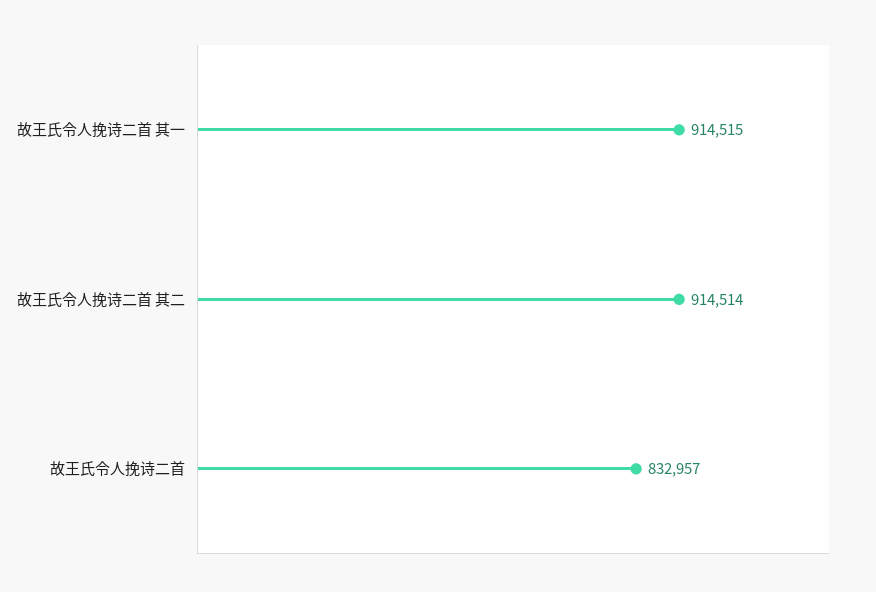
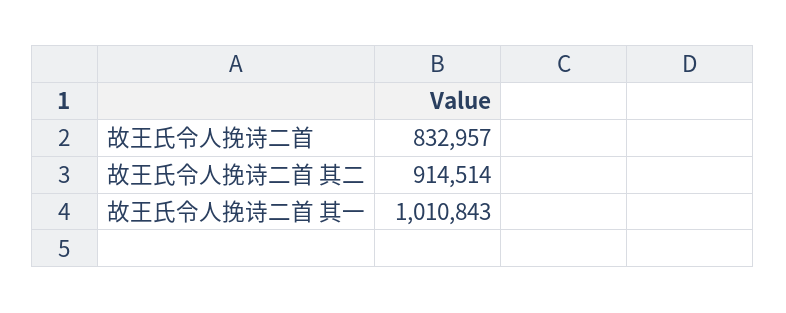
故王氏令人挽诗二首 其一: 914515 -> 1010843

